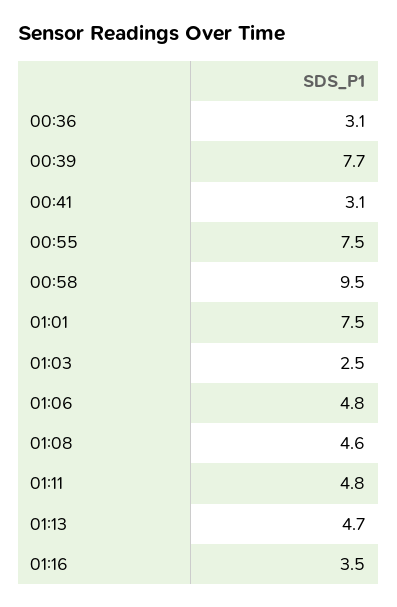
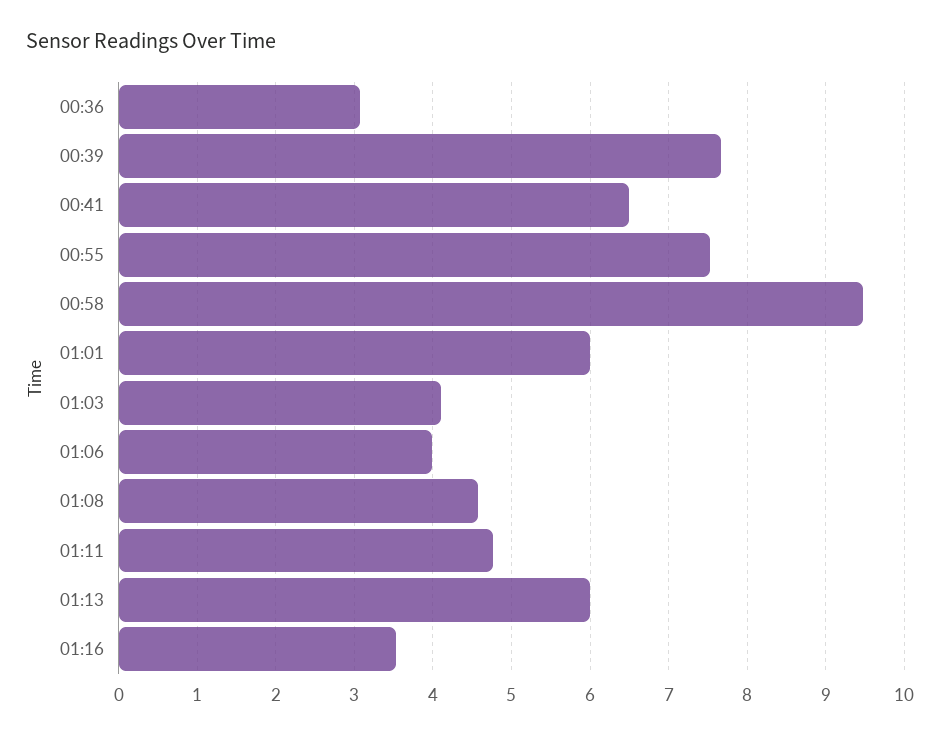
00:41: 3.1 -> 6.5
01:01: 7.5 -> 6
01:03: 2.5 -> 4.1
01:06: 4.8 -> 4
01:13: 4.7 -> 6

